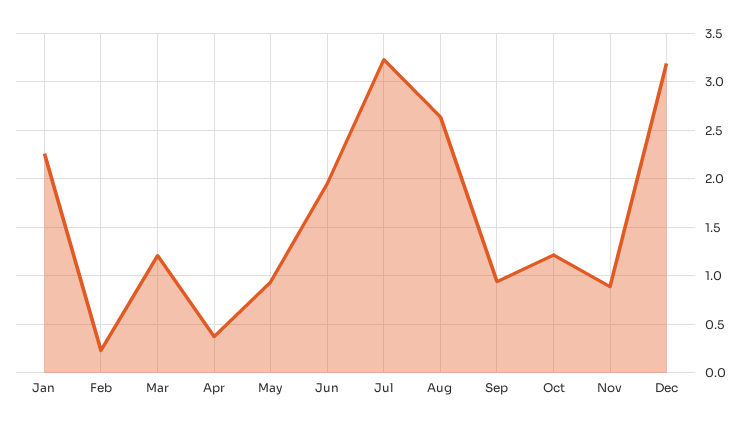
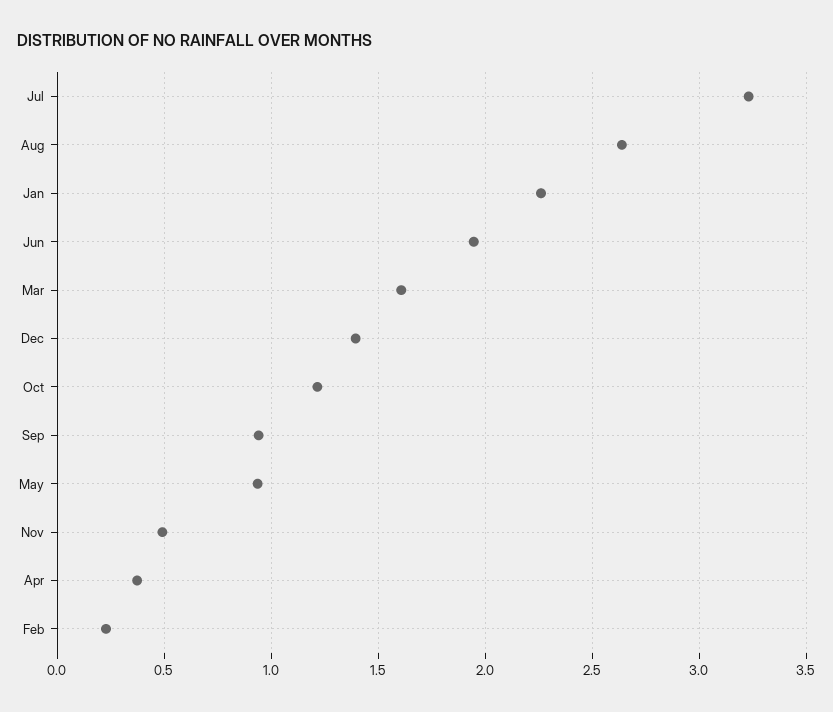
Mar: 1.2 -> 1.6
Nov: 0.9 -> 0.5
Dec: 3.2 -> 1.4

